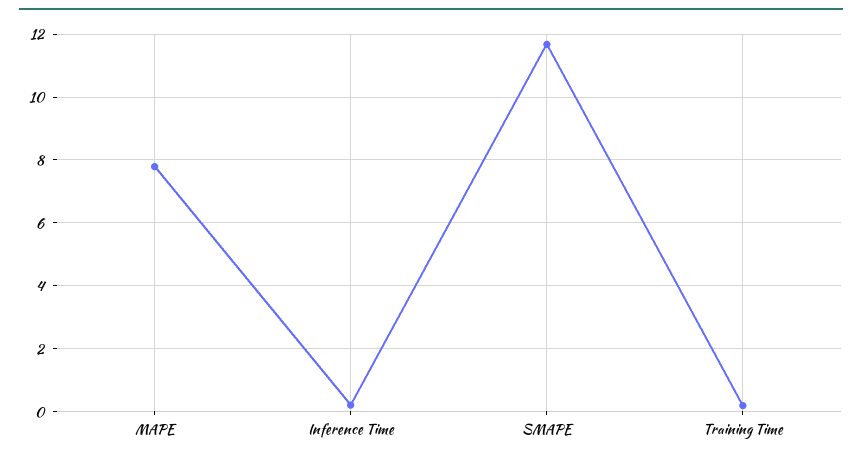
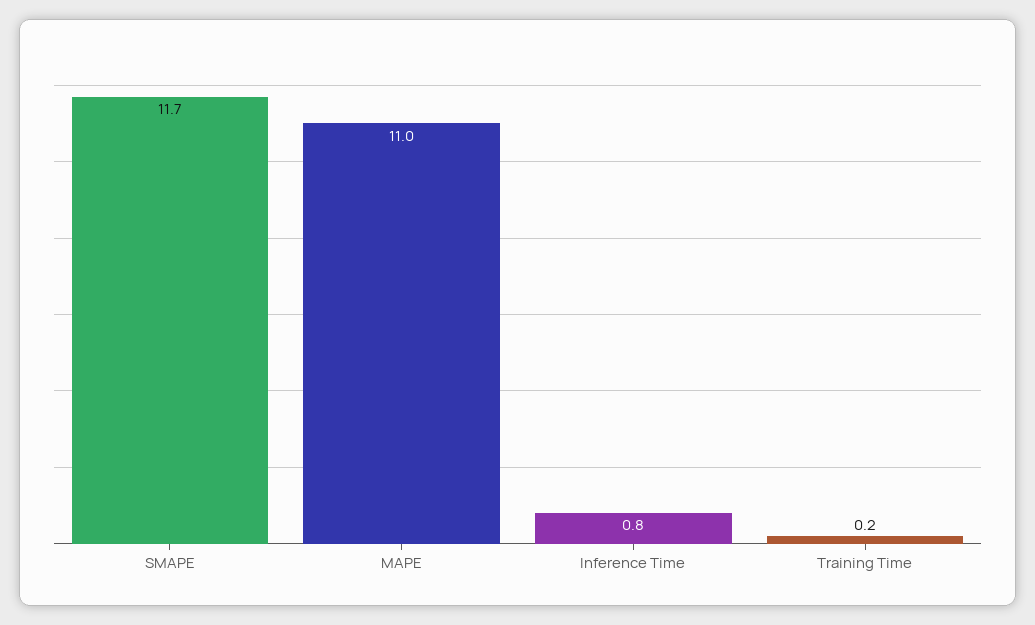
MAPE: 7.8 -> 11
Inference Time: 0.2 -> 0.8

